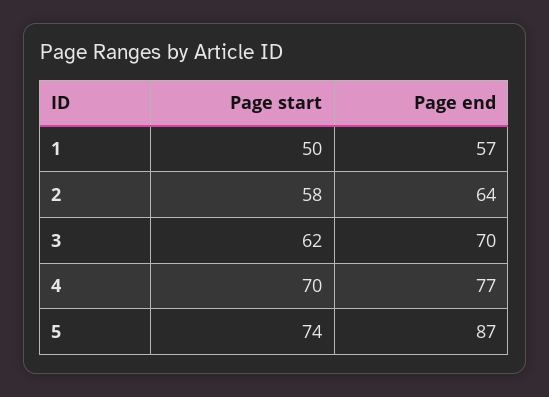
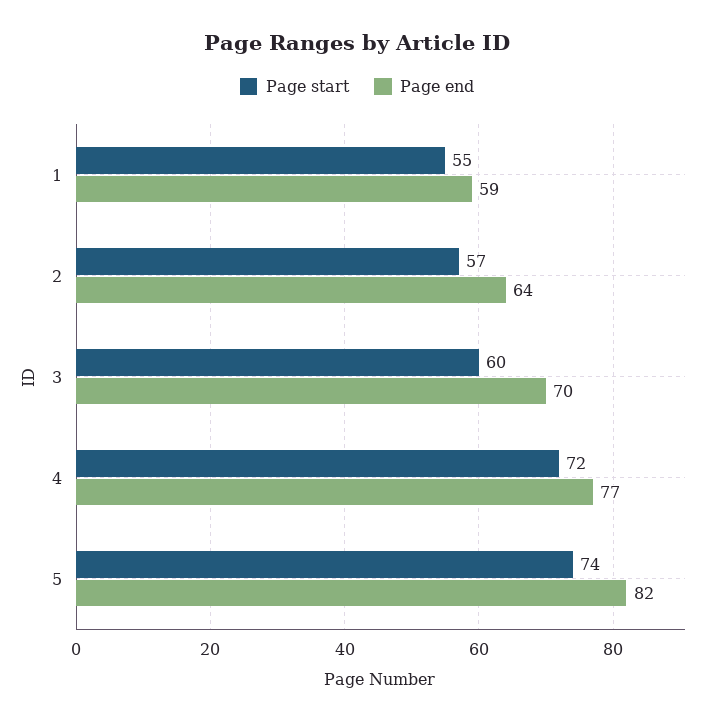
Page start, 1: 50 -> 55
Page end, 1: 57 -> 59
Page start, 2: 58 -> 57
Page start, 3: 62 -> 60
Page start, 4: 70 -> 72
Page end, 5: 87 -> 82

